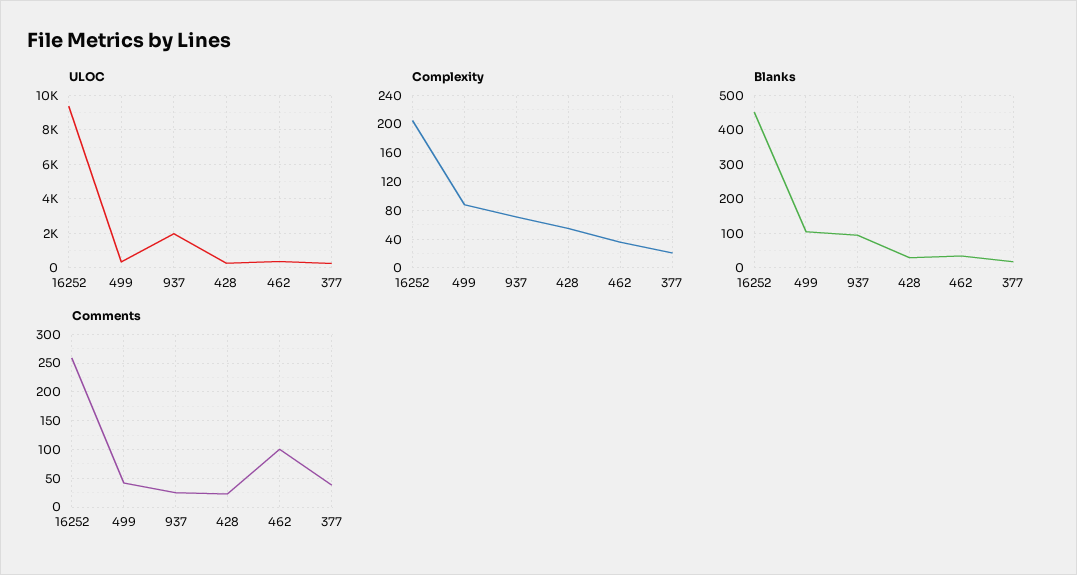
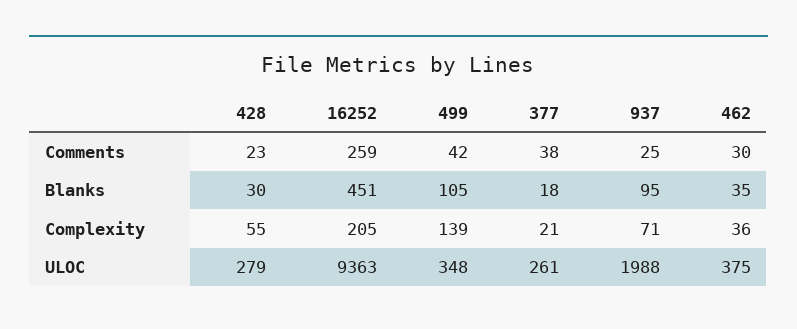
Complexity, 499: 90 -> 139
Comments, 462: 100 -> 30

